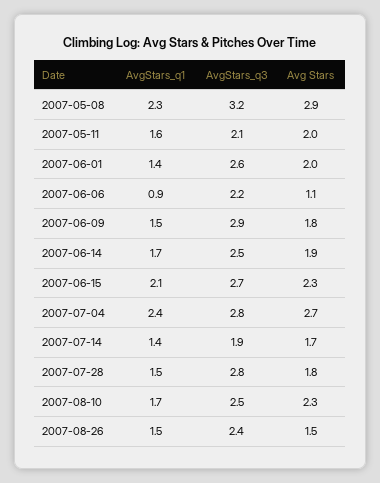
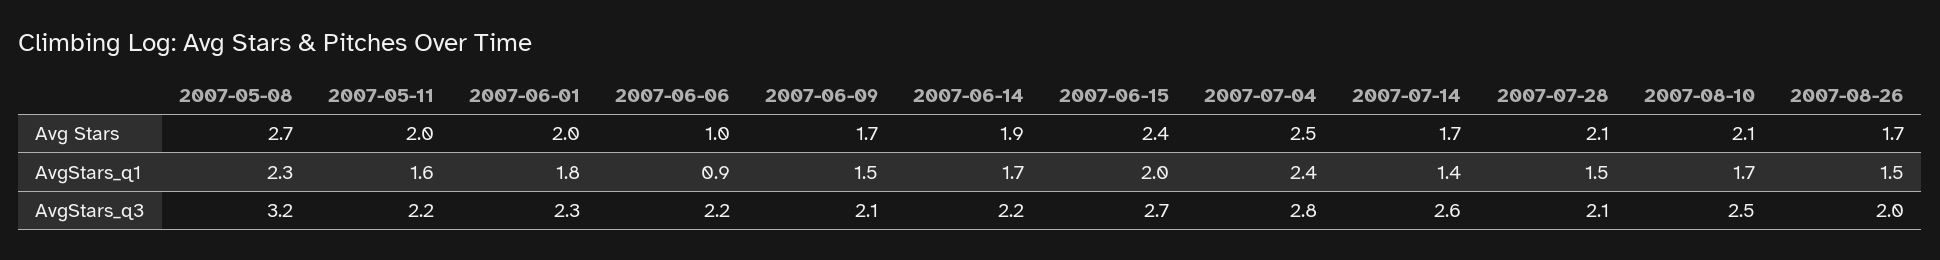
Avg Stars, 2007-05-08: 2.9 -> 2.7
AvgStars_q3, 2007-05-11: 2.1 -> 2.2
AvgStars_q1, 2007-06-01: 1.4 -> 1.8
AvgStars_q3, 2007-06-01: 2.6 -> 2.3
Avg Stars, 2007-06-06: 1.1 -> 1
AvgStars_q3, 2007-06-09: 2.9 -> 2.1
Avg Stars, 2007-06-09: 1.8 -> 1.7
AvgStars_q3, 2007-06-14: 2.5 -> 2.2
AvgStars_q1, 2007-06-15: 2.1 -> 2
Avg Stars, 2007-06-15: 2.3 -> 2.4
Avg Stars, 2007-07-04: 2.7 -> 2.5
AvgStars_q3, 2007-07-14: 1.9 -> 2.6
AvgStars_q3, 2007-07-28: 2.8 -> 2.1
Avg Stars, 2007-07-28: 1.8 -> 2.1
Avg Stars, 2007-08-10: 2.3 -> 2.1
AvgStars_q3, 2007-08-26: 2.4 -> 2
Avg Stars, 2007-08-26: 1.5 -> 1.7

